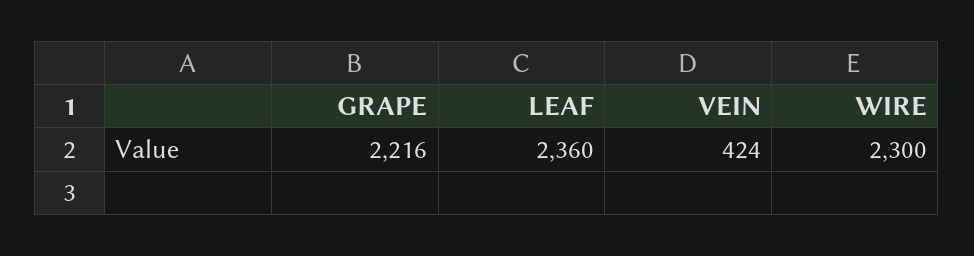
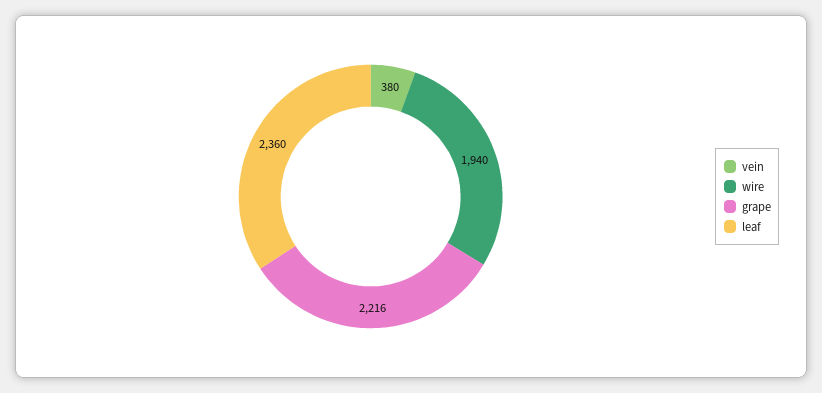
VEIN: 424 -> 380
WIRE: 2300 -> 1940

